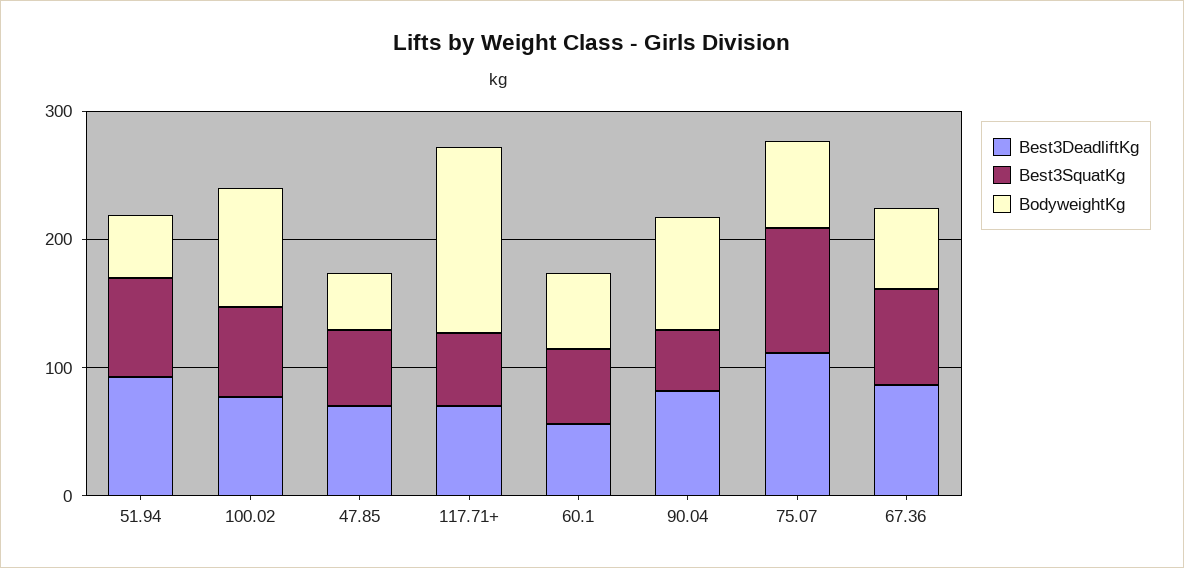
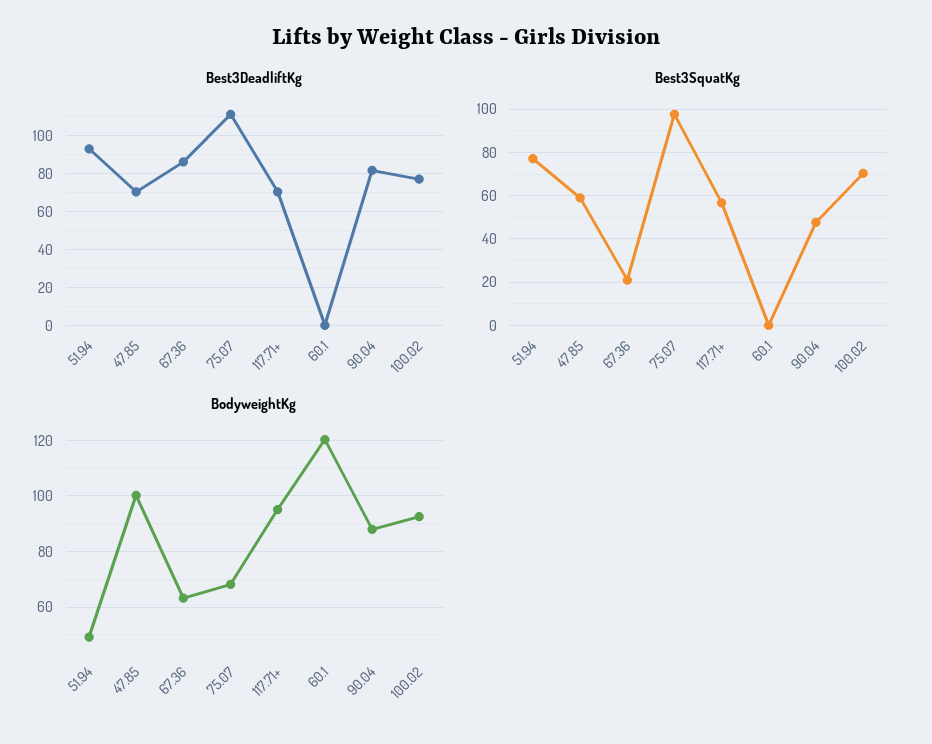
BodyweightKg, 47.85: 40 -> 100
BodyweightKg, 117.71+: 140 -> 95
Best3DeadliftKg, 60.1: 60 -> 0
Best3SquatKg, 60.1: 60 -> 0
BodyweightKg, 60.1: 60 -> 120
Best3SquatKg, 67.36: 80 -> 20

